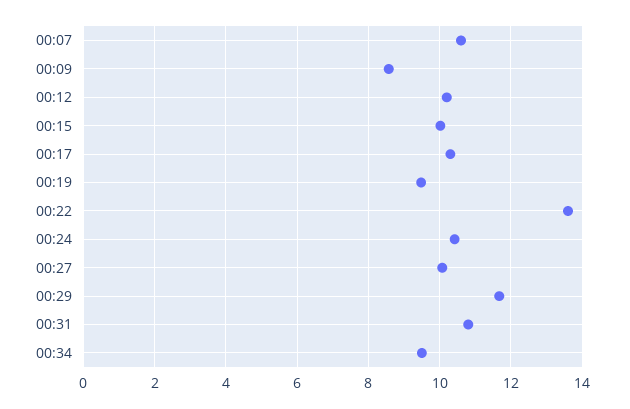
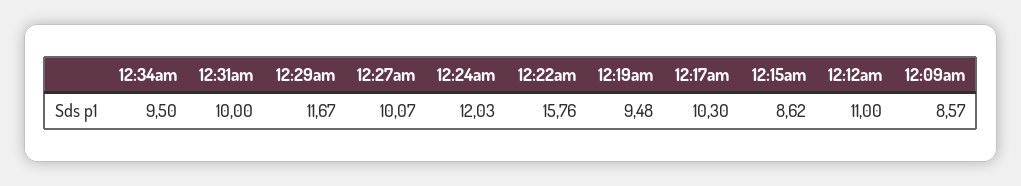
00:07: 10.6 -> none
00:12: 10.2 -> 11
00:15: 10 -> 8.62
00:22: 13.6 -> 15.76
00:24: 10.4 -> 12.03
00:31: 10.8 -> 10

